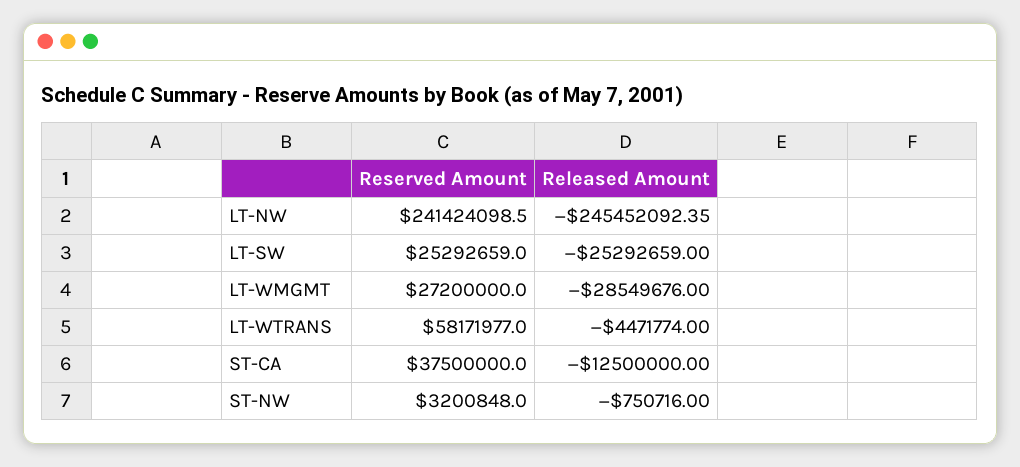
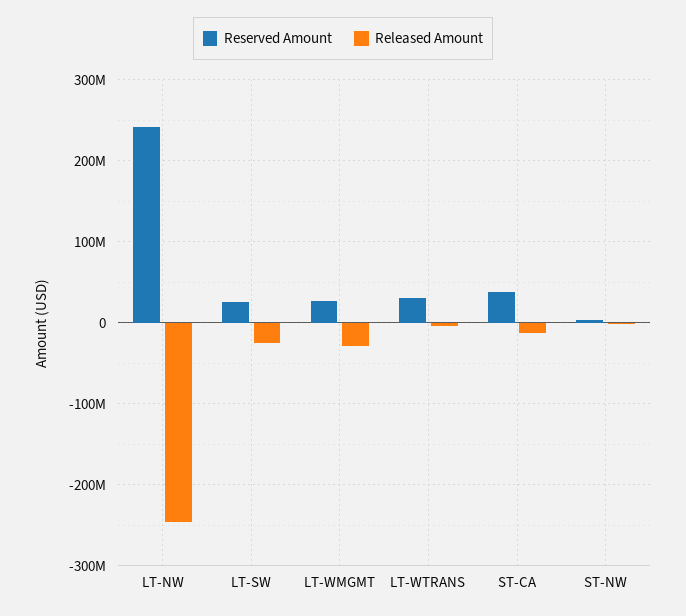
Reserved Amount, LT-WTRANS: 58171977 -> 30000000

